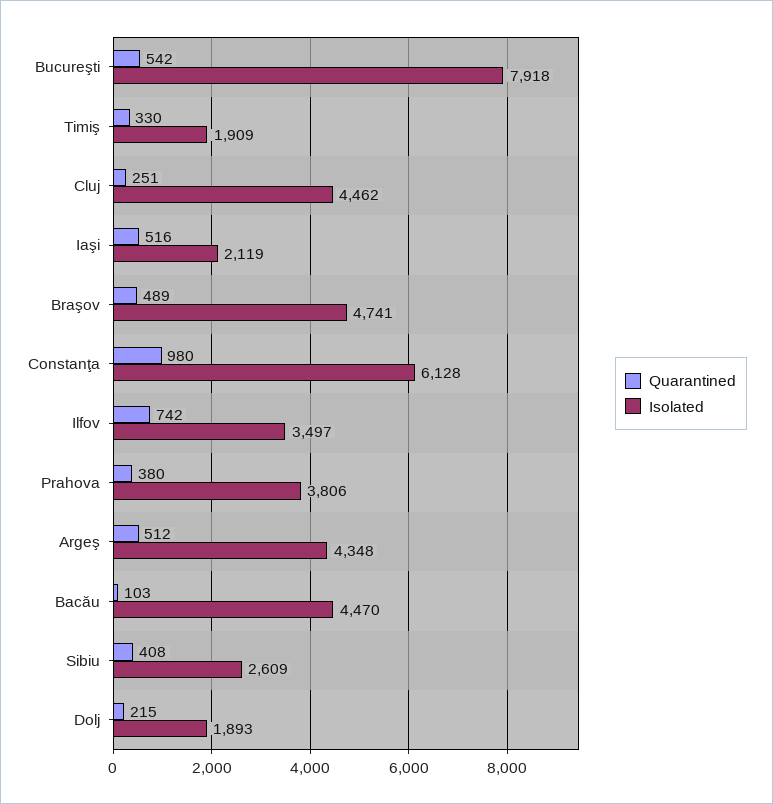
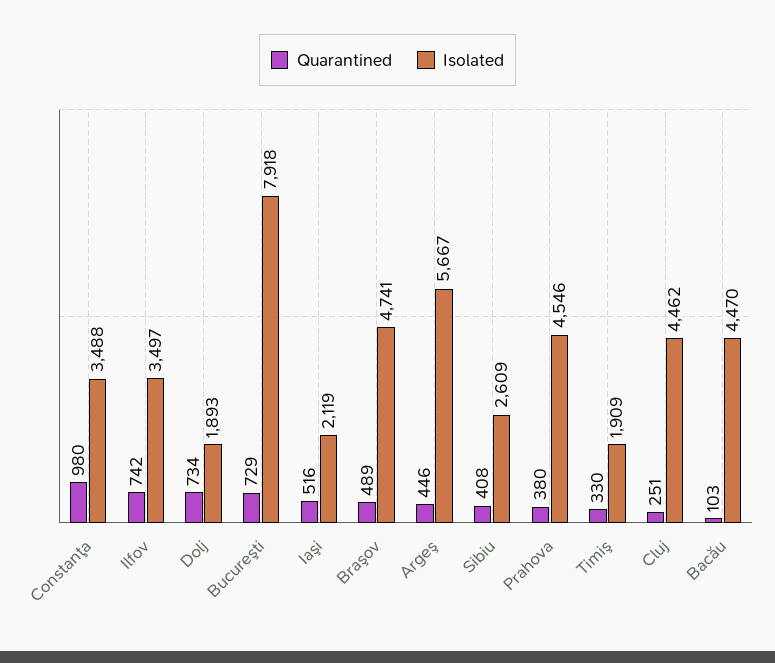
Quarantined, Bucureşti: 542 -> 729
Isolated, Constanţa: 6128 -> 3488
Isolated, Prahova: 3806 -> 4546
Quarantined, Argeş: 512 -> 446
Isolated, Argeş: 4348 -> 5667
Quarantined, Dolj: 215 -> 734

